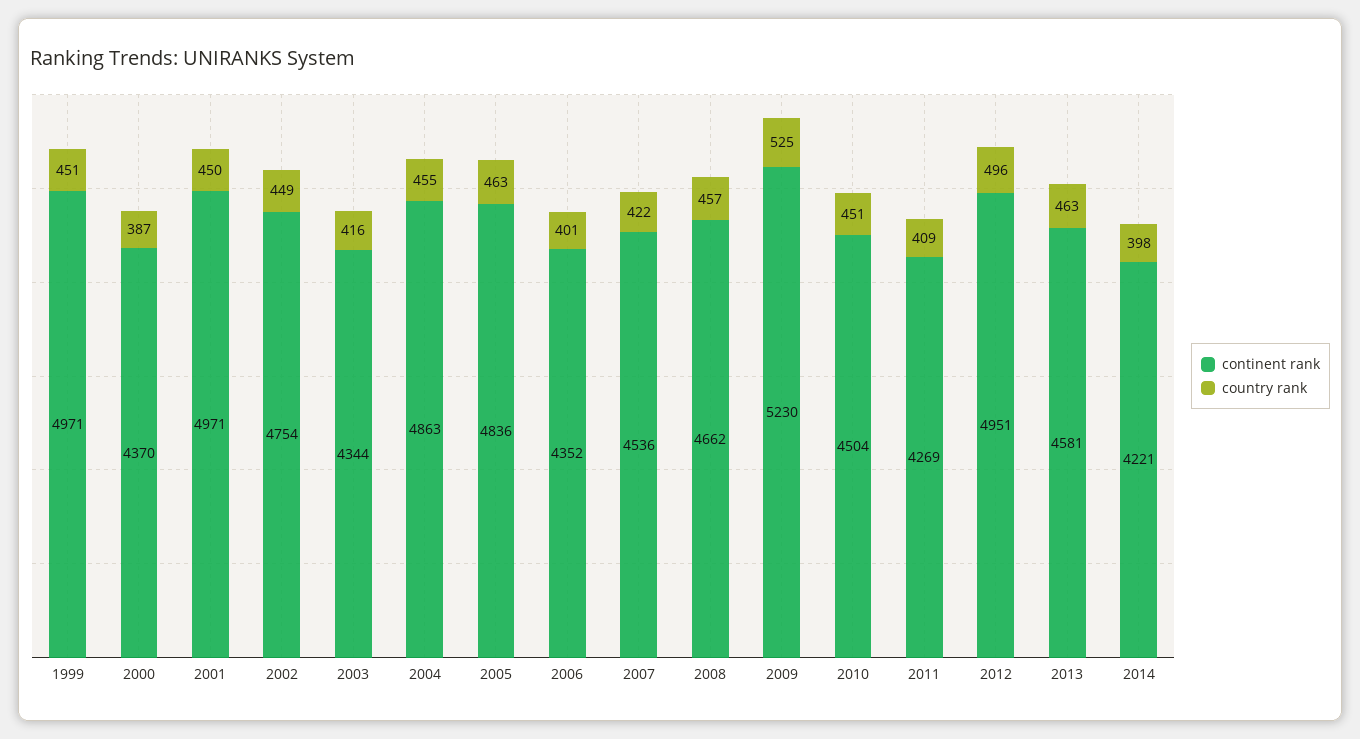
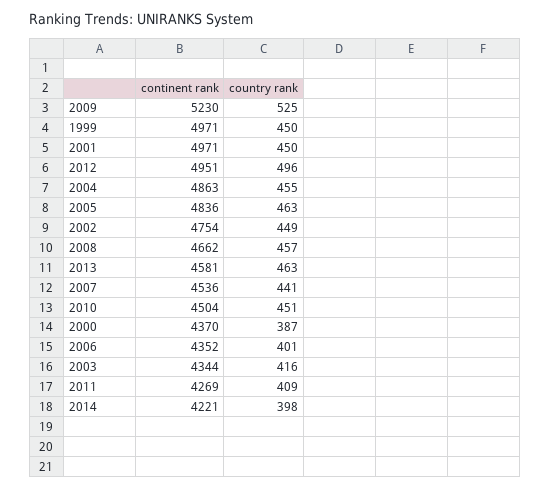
country rank, 1999: 451 -> 450
country rank, 2007: 422 -> 441

